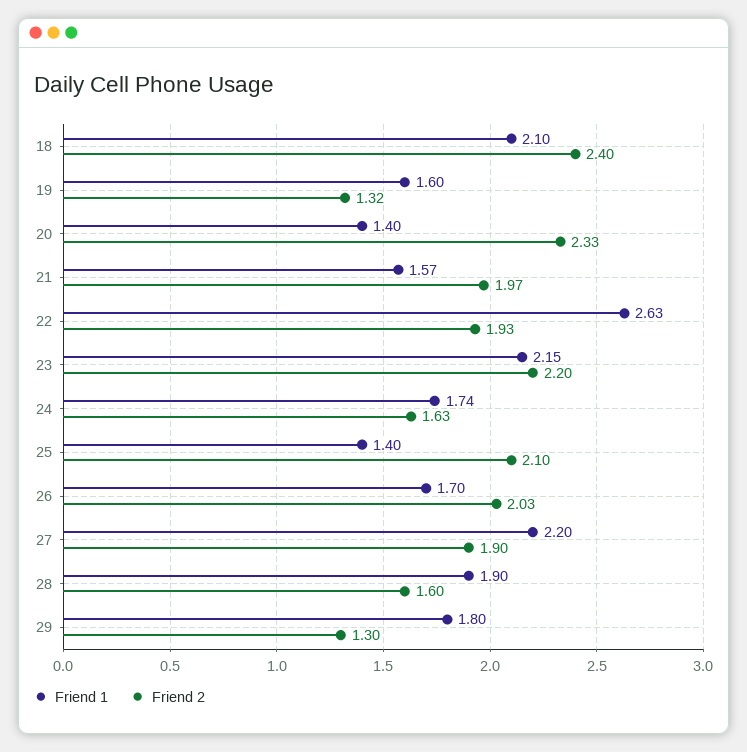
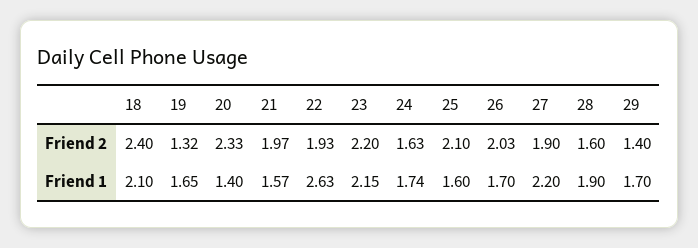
Friend 1, 19: 1.6 -> 1.65
Friend 1, 25: 1.4 -> 1.6
Friend 1, 29: 1.8 -> 1.7
Friend 2, 29: 1.3 -> 1.4

